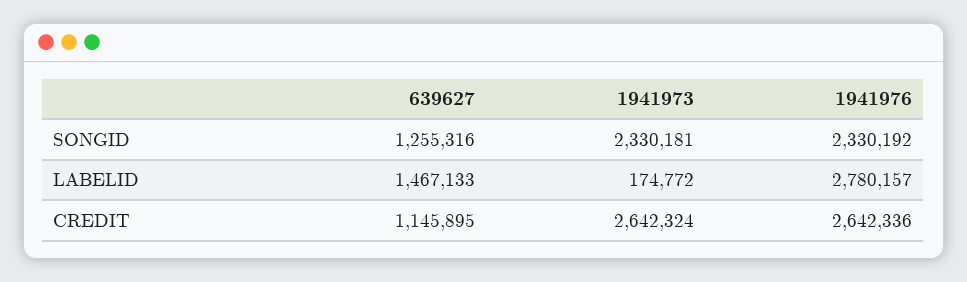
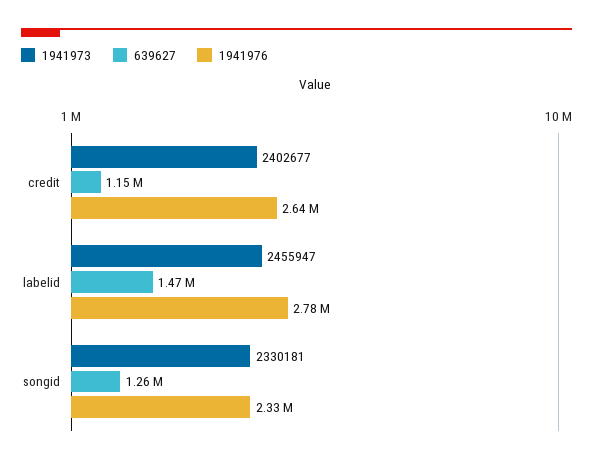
1941973, LABELID: 174772 -> 2455947
1941973, CREDIT: 2642324 -> 2402677

